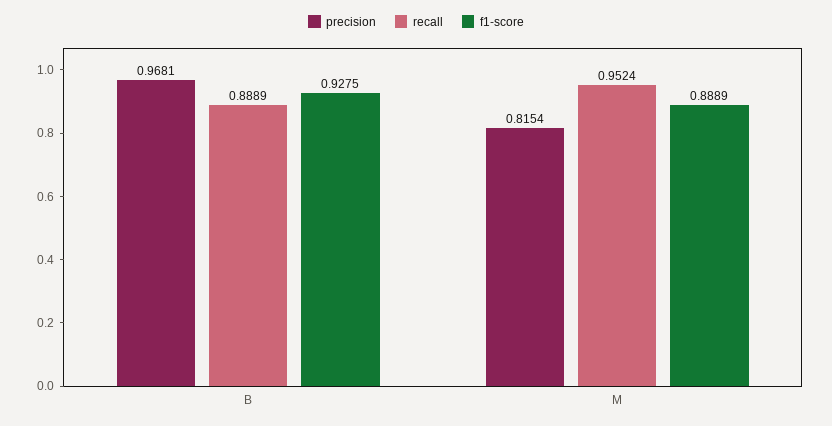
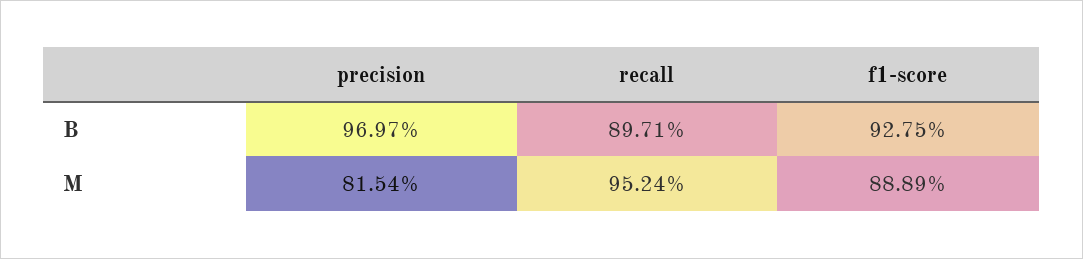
precision, B: 0.9681 -> 0.9697
recall, B: 0.8889 -> 0.8971

